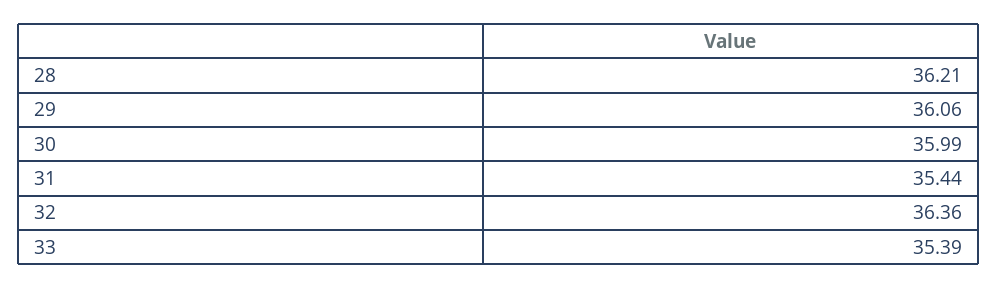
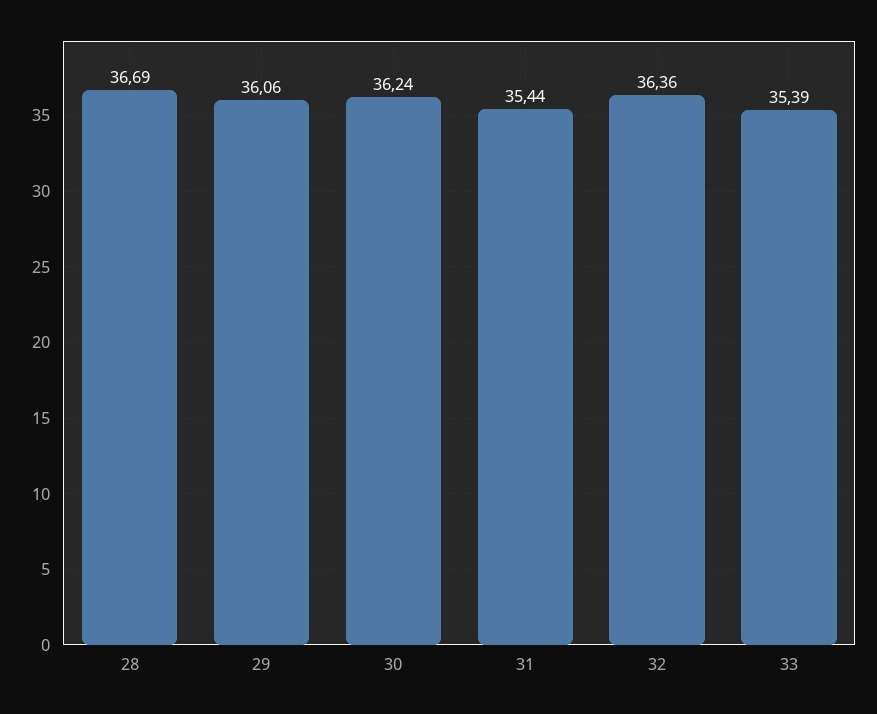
28: 36.21 -> 36.69
30: 35.99 -> 36.24

